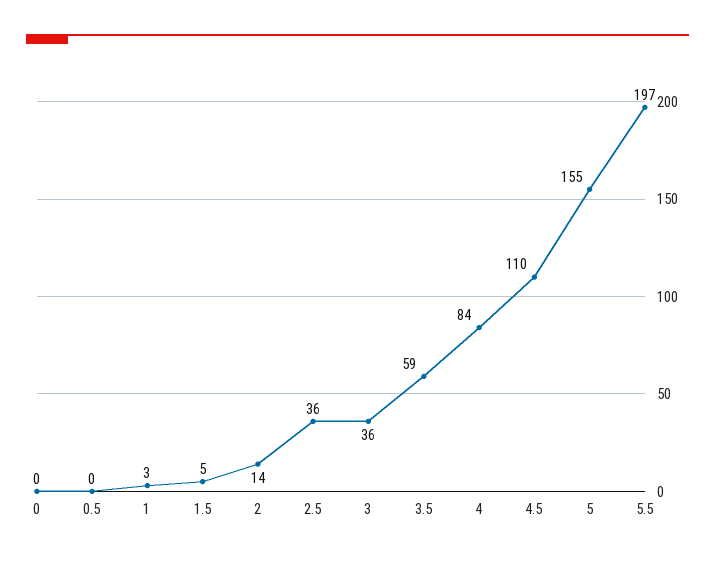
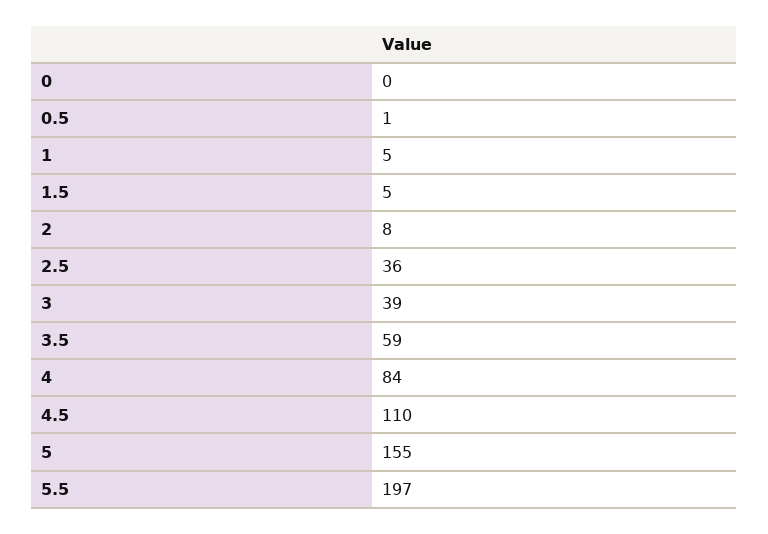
0.5: 0 -> 1
1: 3 -> 5
2: 14 -> 8
3: 36 -> 39

